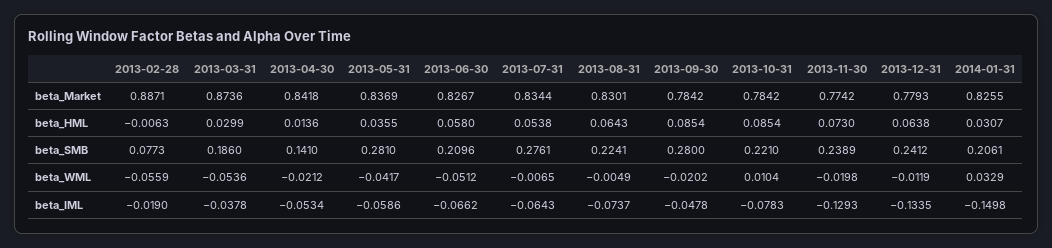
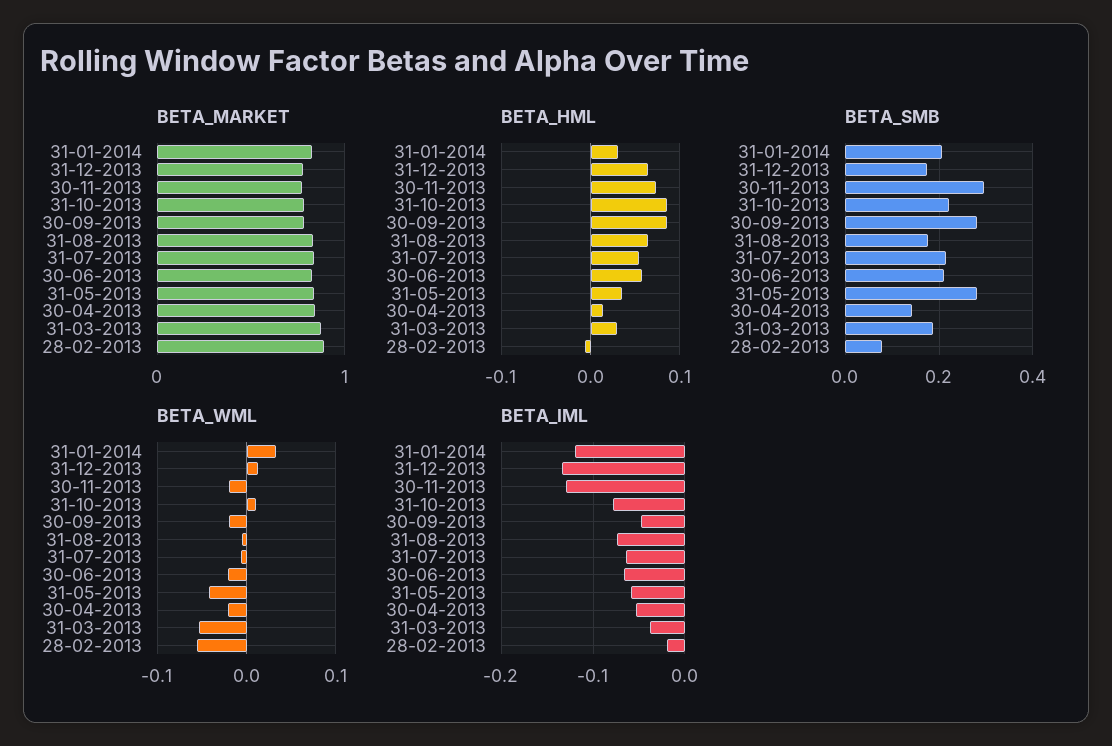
beta_SMB, 2013-07-31: 0.2761 -> 0.22
beta_SMB, 2013-08-31: 0.2241 -> 0.18
beta_SMB, 2013-11-30: 0.2389 -> 0.3
beta_SMB, 2013-12-31: 0.2412 -> 0.18
beta_WML, 2013-06-30: -0.0512 -> -0.02
beta_WML, 2013-12-31: -0.0119 -> 0.01
beta_IML, 2014-01-31: -0.1498 -> -0.12

